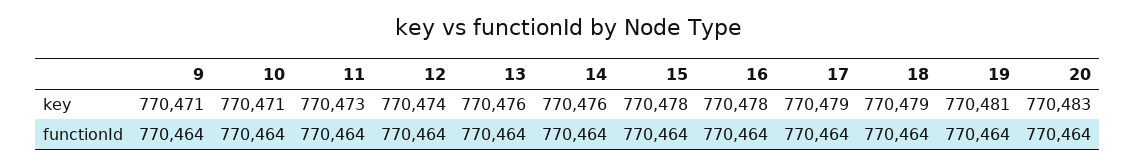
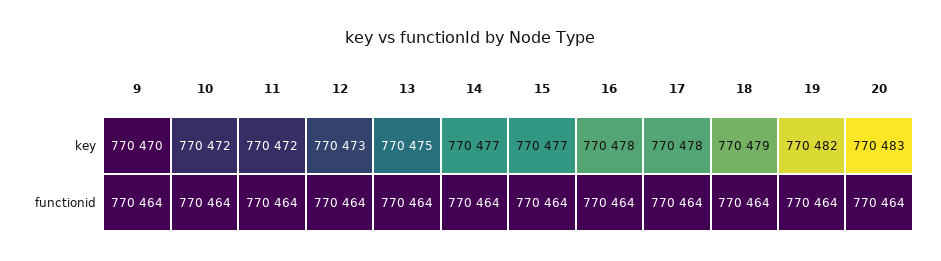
9, key: 770471 -> 770470
10, key: 770471 -> 770472
11, key: 770473 -> 770472
12, key: 770474 -> 770473
13, key: 770476 -> 770475
14, key: 770476 -> 770477
15, key: 770478 -> 770477
17, key: 770479 -> 770478
19, key: 770481 -> 770482

